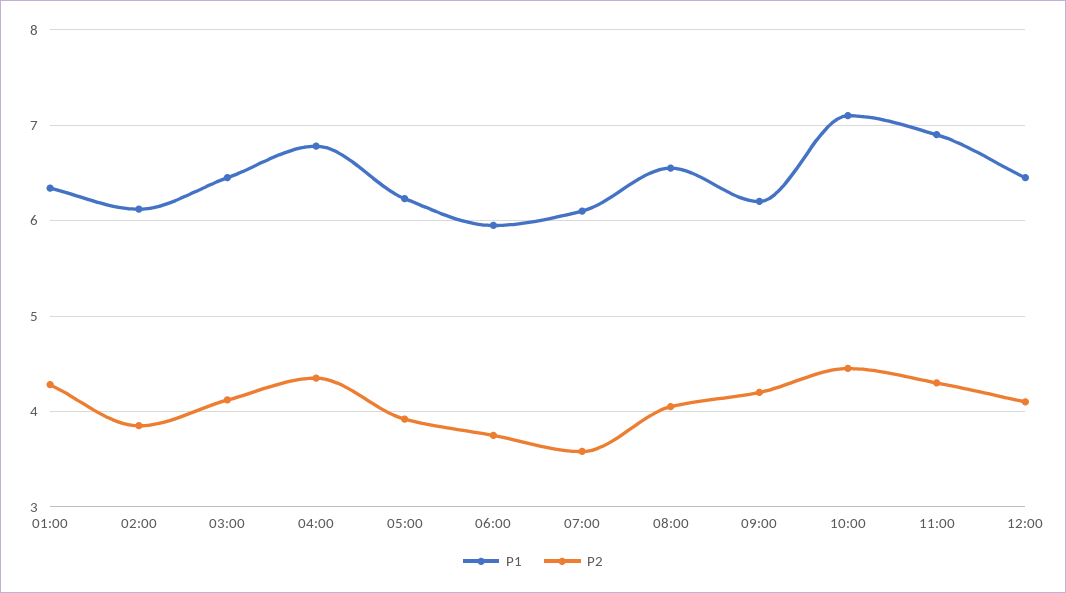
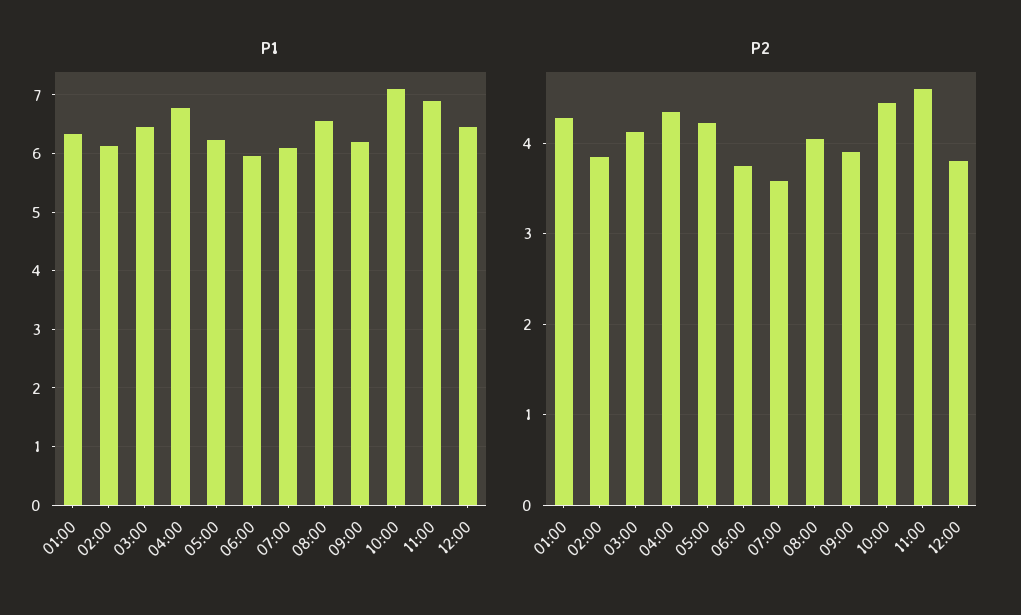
P2, 05:00: 3.9 -> 4.2
P2, 09:00: 4.2 -> 3.9
P2, 11:00: 4.3 -> 4.6
P2, 12:00: 4.1 -> 3.8

